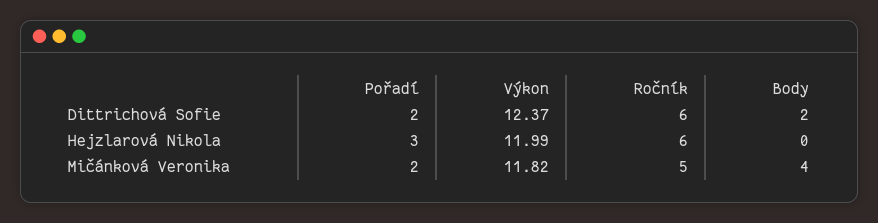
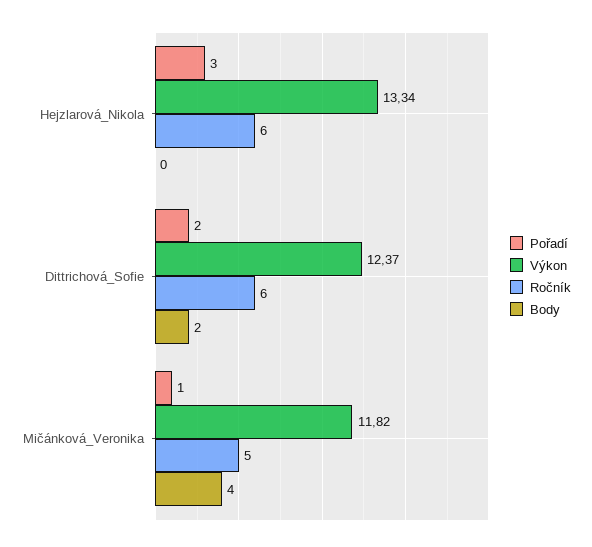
Výkon, Hejzlarová Nikola: 11.99 -> 13.34
Pořadí, Mičánková Veronika: 2 -> 1

